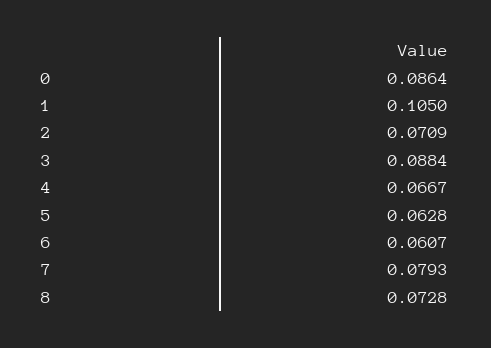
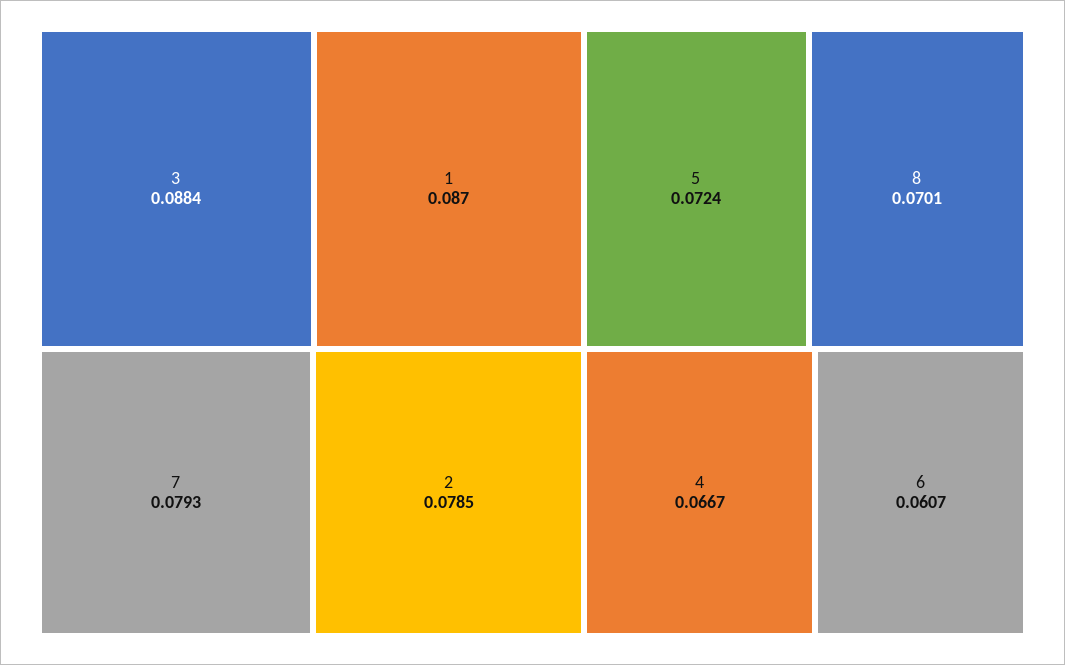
0: 0.0864 -> none
1: 0.105 -> 0.087
2: 0.0709 -> 0.0785
5: 0.0628 -> 0.0724
8: 0.0728 -> 0.0701

